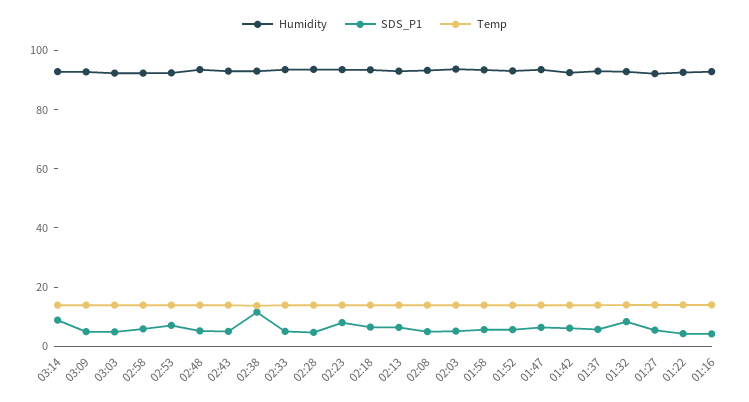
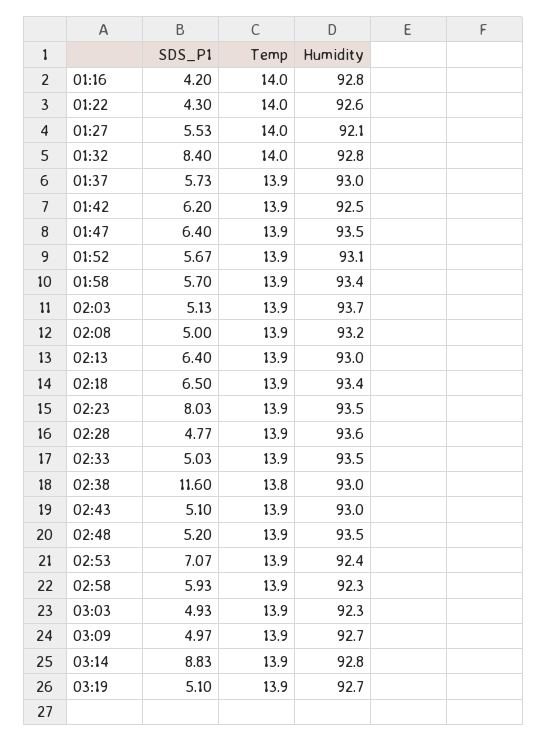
SDS_P1, 03:19: none -> 5.1
Temp, 03:19: none -> 13.9
Humidity, 03:19: none -> 92.7

